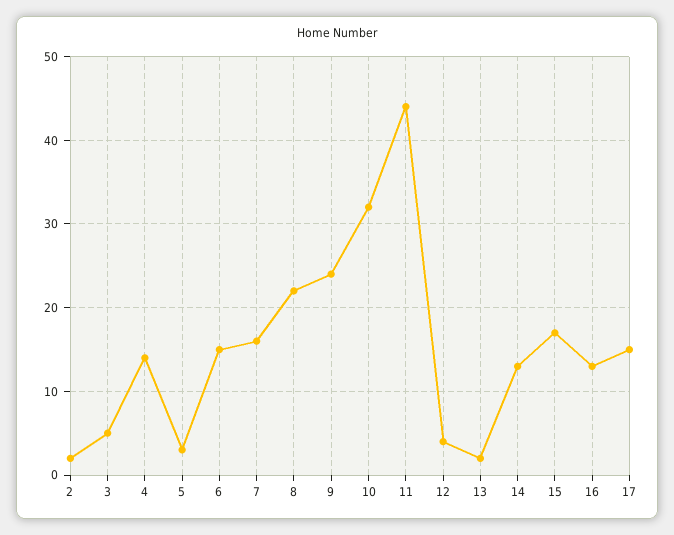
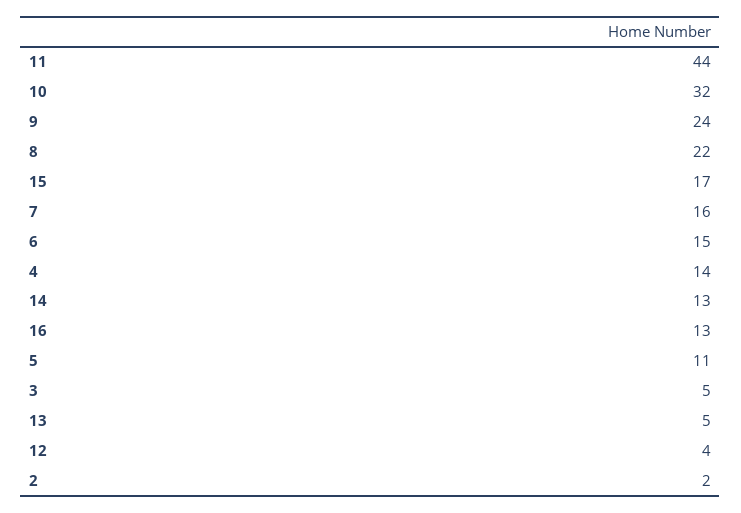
5: 3 -> 11
13: 2 -> 5
17: 15 -> none

